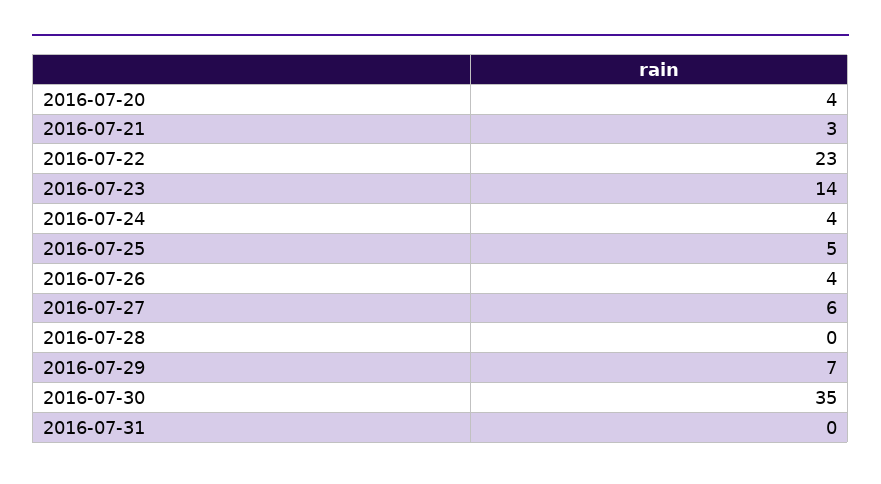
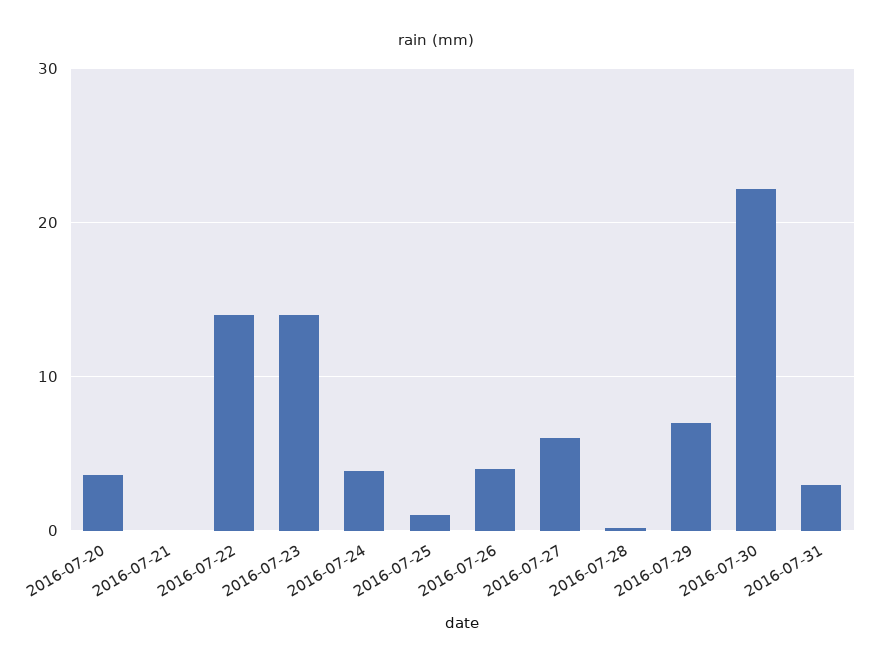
2016-07-21: 3 -> 0
2016-07-22: 23 -> 14
2016-07-25: 5 -> 1
2016-07-30: 35 -> 22
2016-07-31: 0 -> 3

